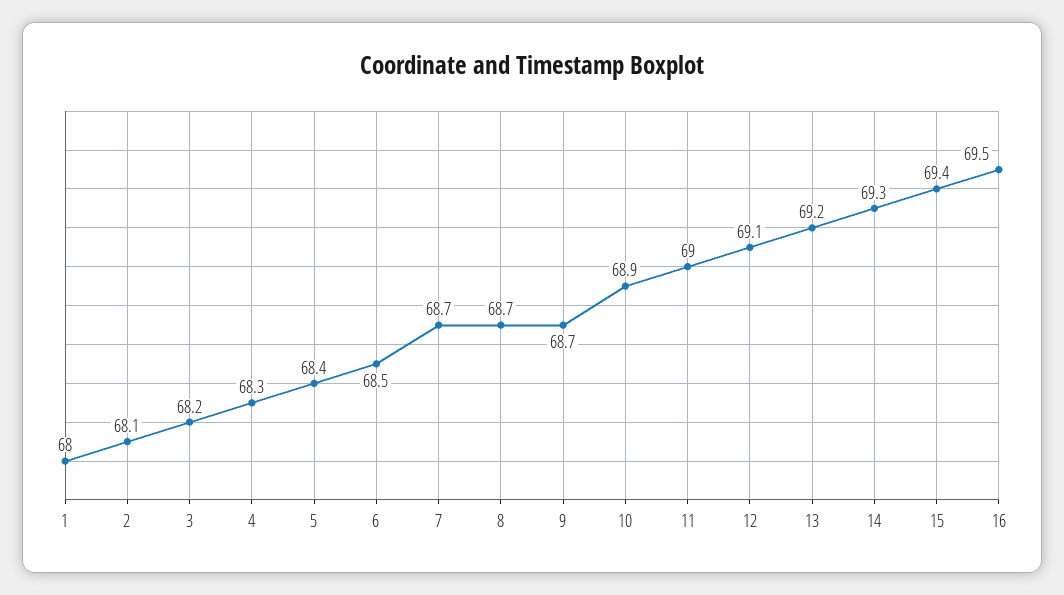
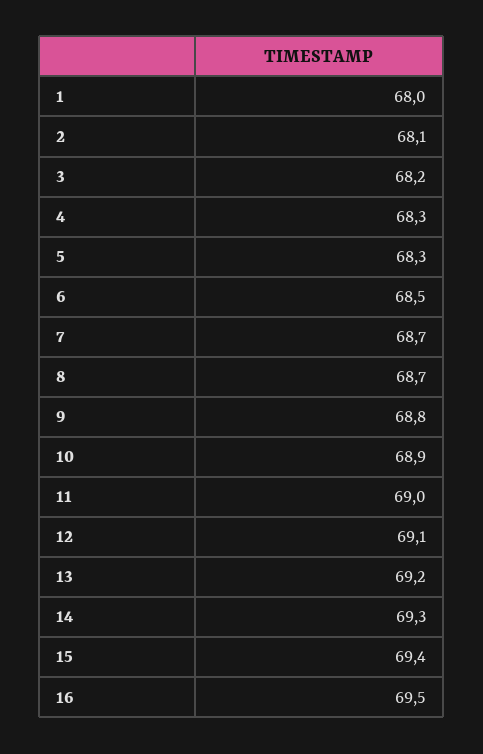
5: 68.4 -> 68.3
9: 68.7 -> 68.8

